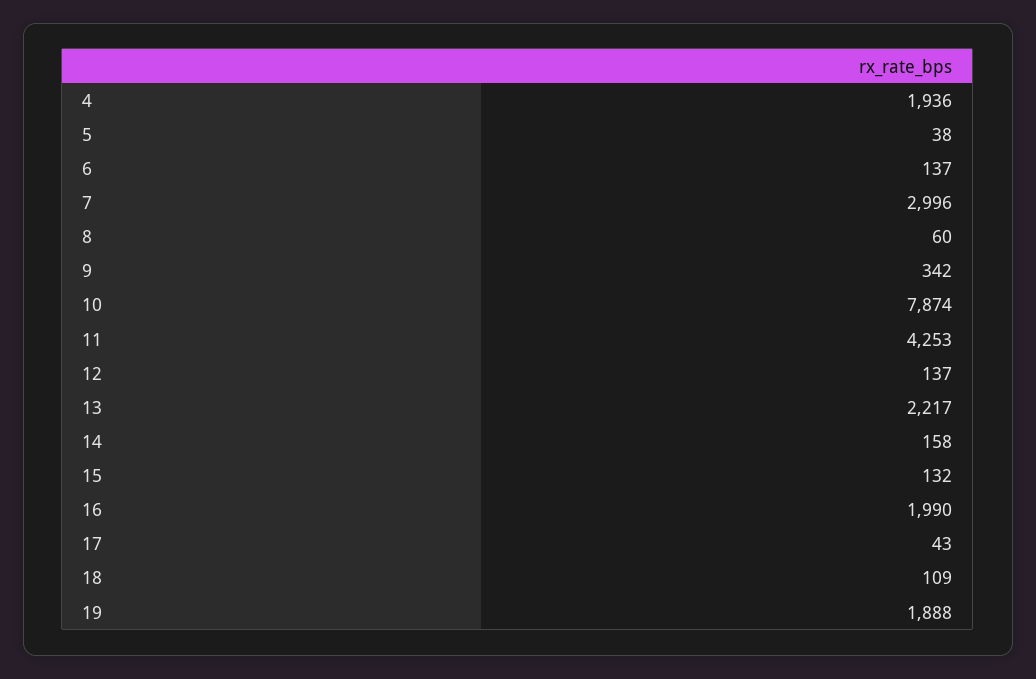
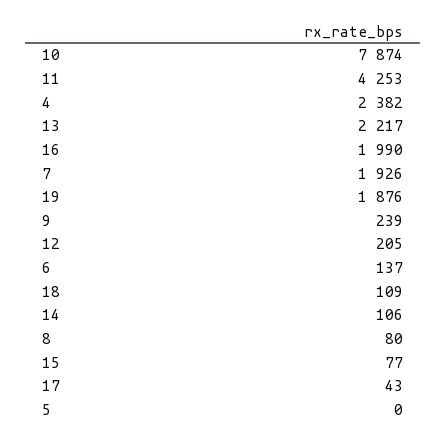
4: 1936 -> 2382
5: 38 -> 0
7: 2996 -> 1926
8: 60 -> 80
9: 342 -> 239
12: 137 -> 205
14: 158 -> 106
15: 132 -> 77
19: 1888 -> 1876

